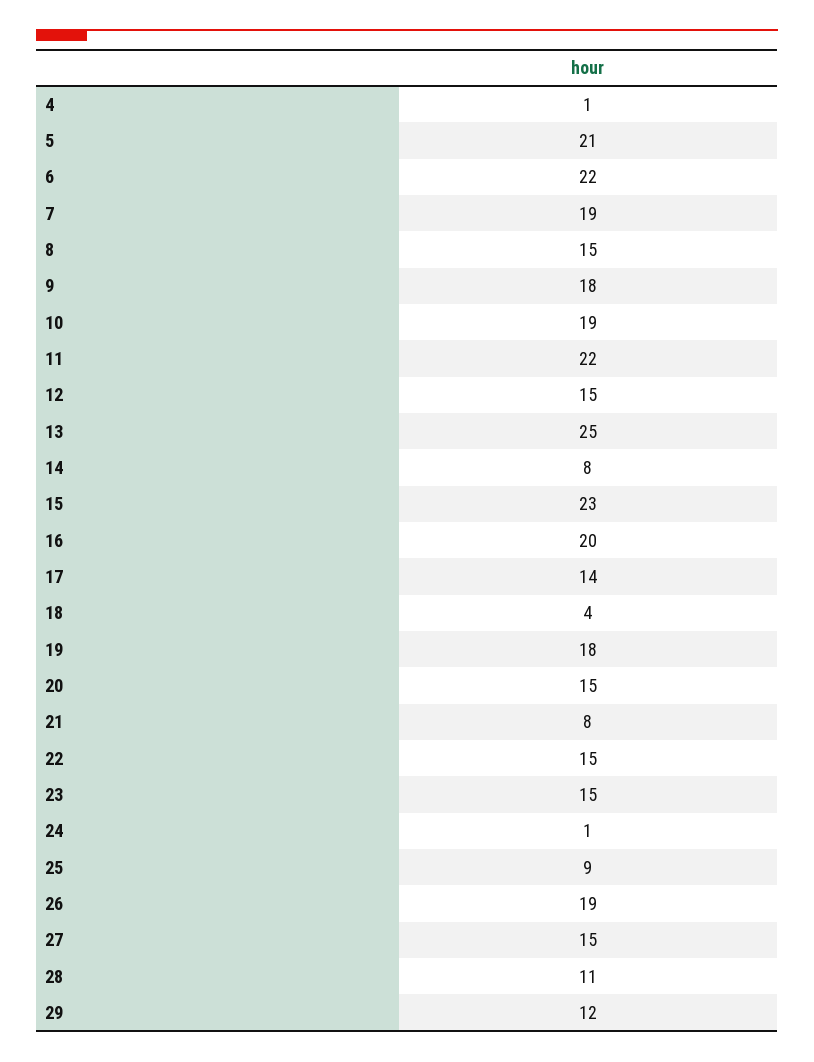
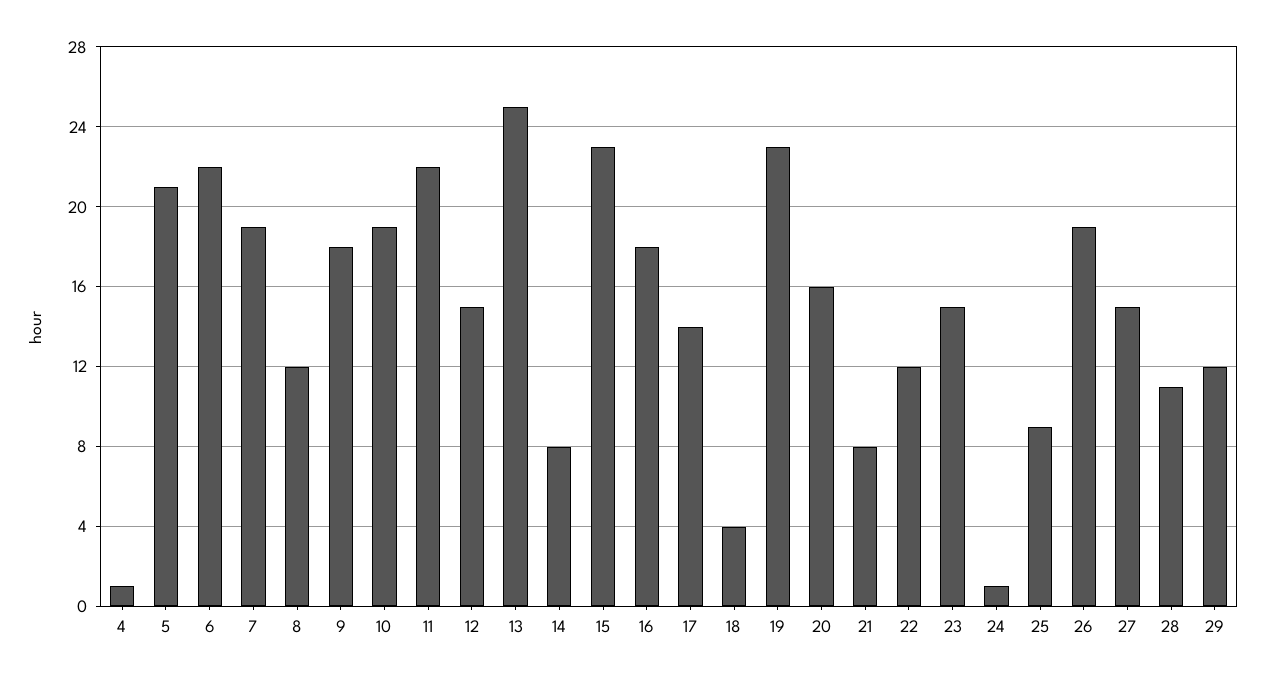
8: 15 -> 12
16: 20 -> 18
19: 18 -> 23
20: 15 -> 16
22: 15 -> 12

